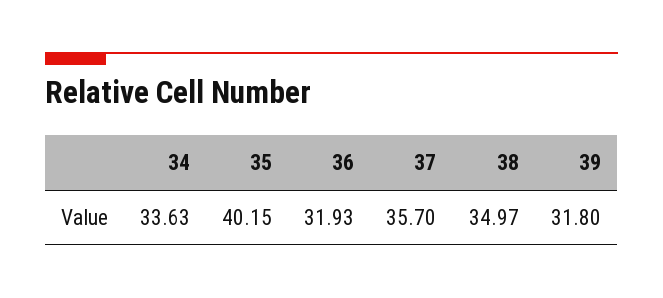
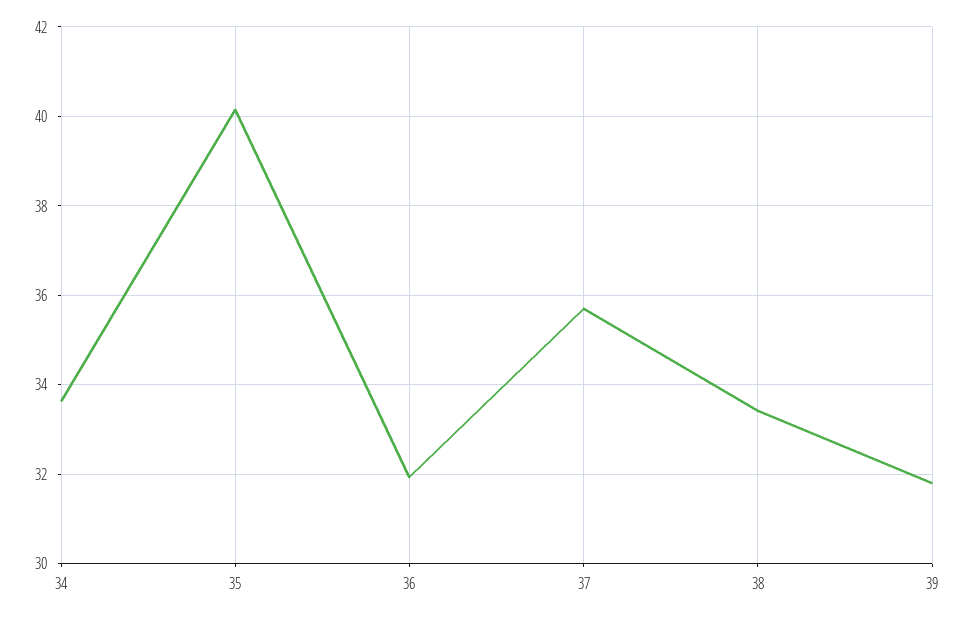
38: 34.97 -> 33.4

